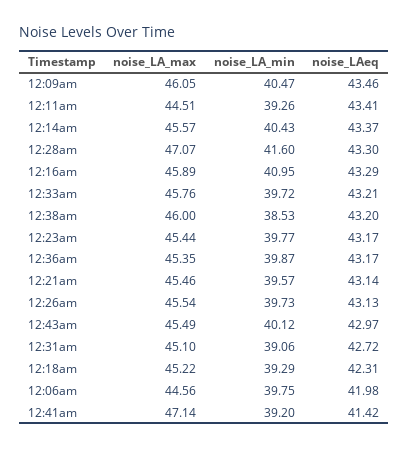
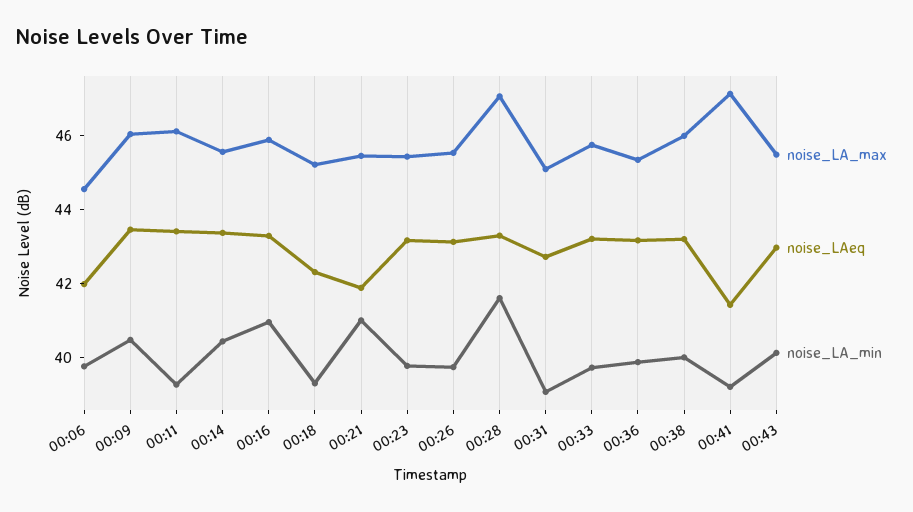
noise_LA_max, 12:11am: 44.51 -> 46
noise_LA_min, 12:38am: 38.53 -> 40
noise_LA_min, 12:21am: 39.57 -> 41
noise_LAeq, 12:21am: 43.14 -> 42

